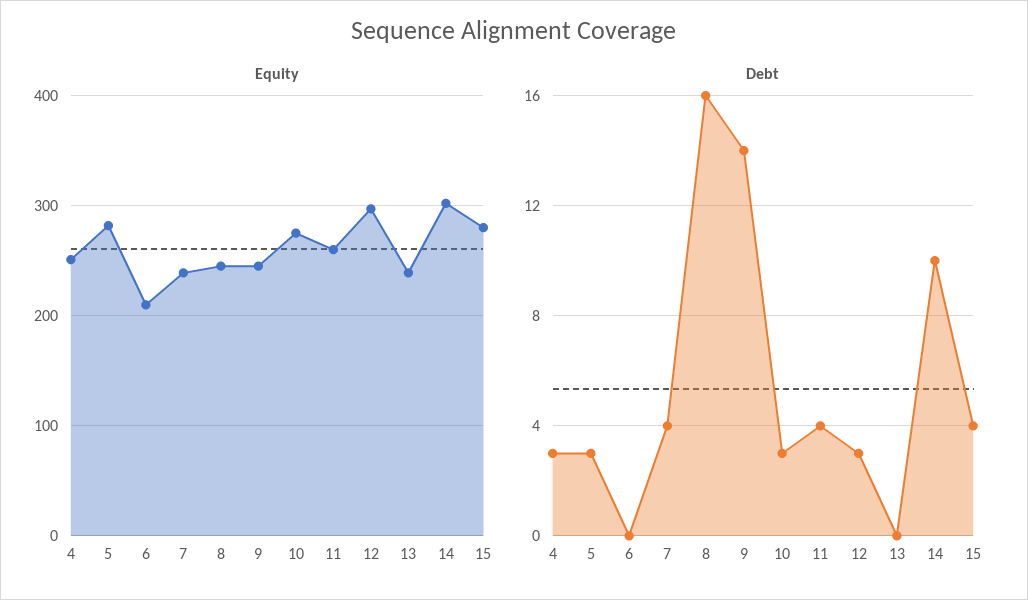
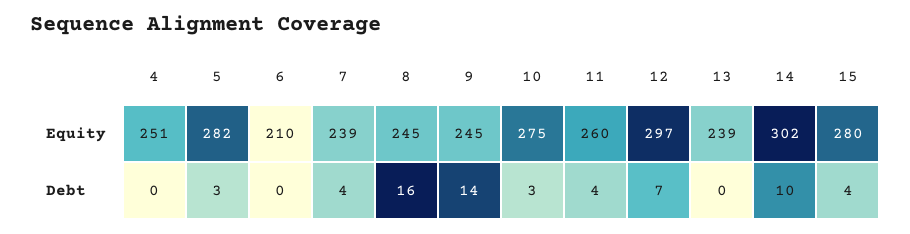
Debt, 4: 3 -> 0
Debt, 12: 3 -> 7

